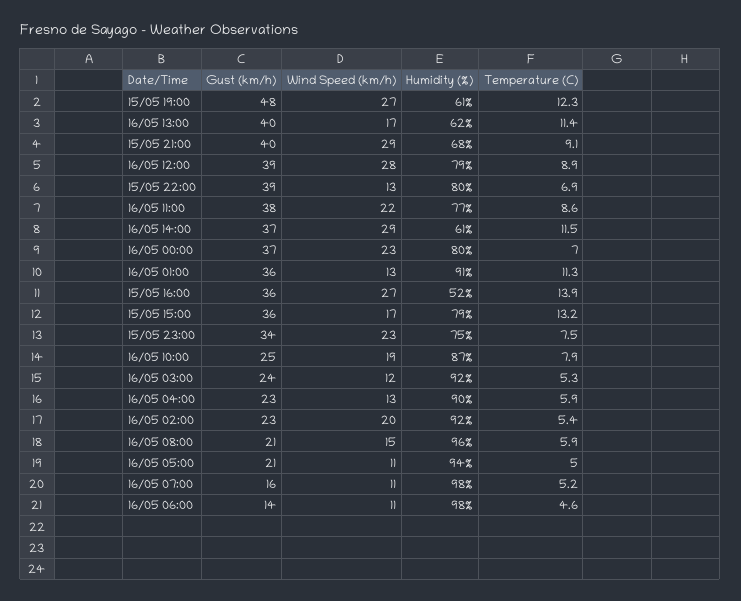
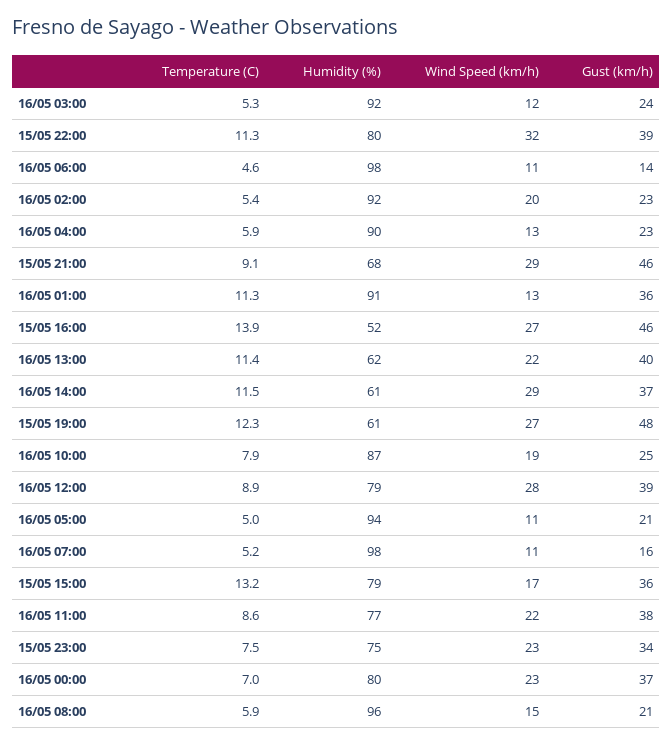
Wind Speed (km/h), 16/05 13:00: 17 -> 22
Gust (km/h), 15/05 21:00: 40 -> 46
Wind Speed (km/h), 15/05 22:00: 13 -> 32
Temperature (C), 15/05 22:00: 6.9 -> 11.3
Gust (km/h), 15/05 16:00: 36 -> 46

